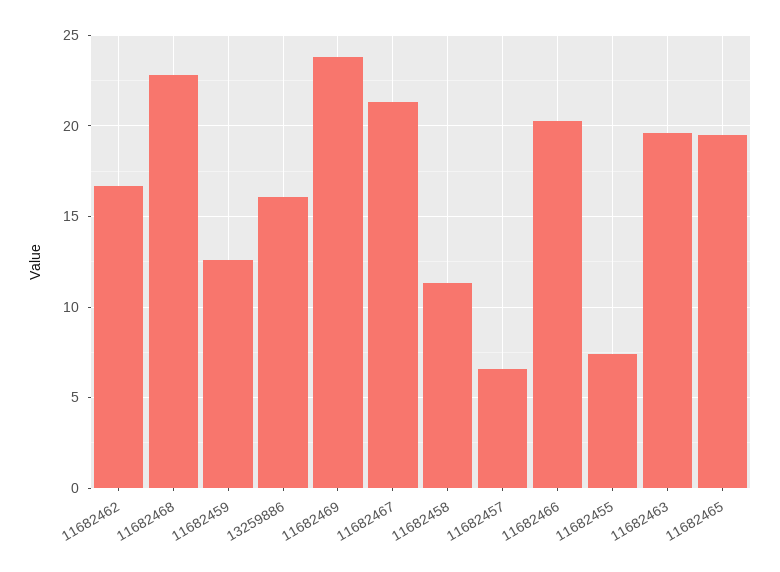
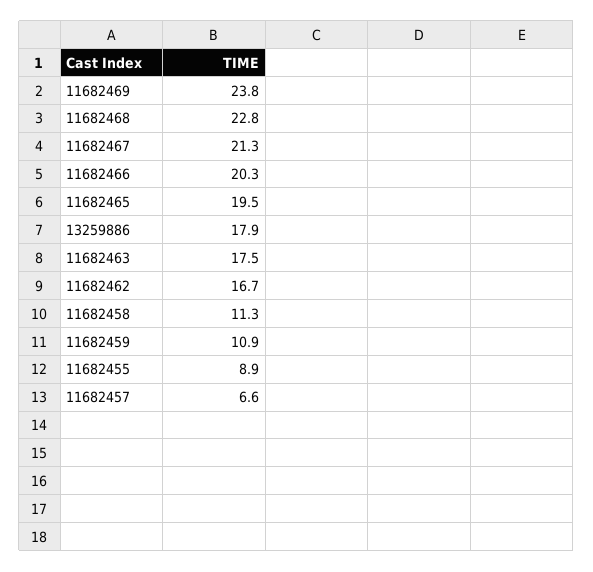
11682459: 12.5 -> 10.9
13259886: 16 -> 17.9
11682455: 7.5 -> 8.9
11682463: 19.5 -> 17.5

